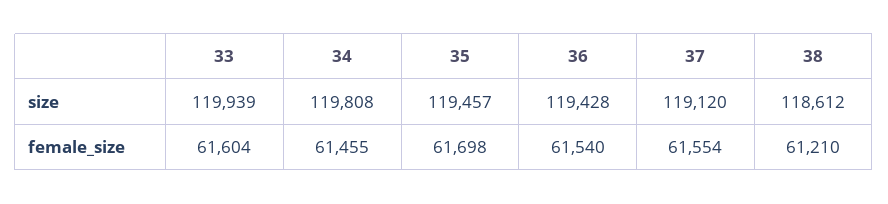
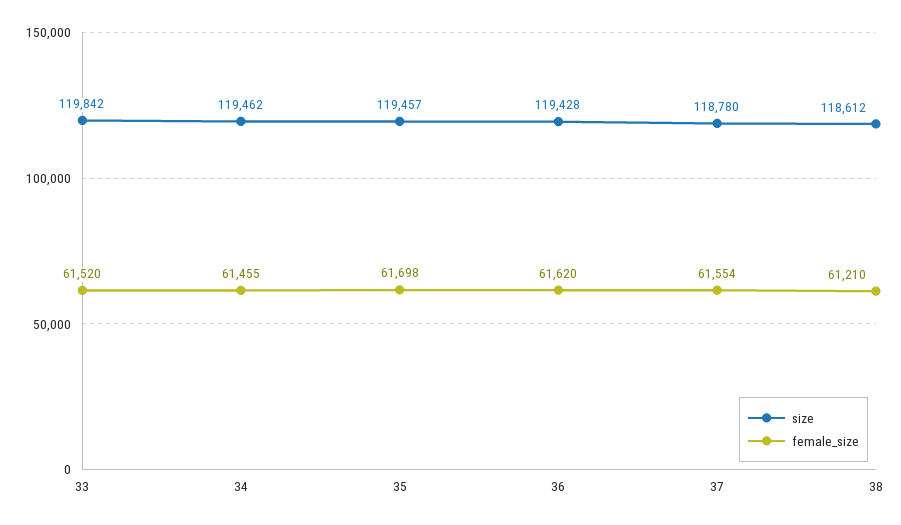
size, 33: 119939 -> 119842
size, 34: 119808 -> 119462
size, 37: 119120 -> 118780
female_size, 33: 61604 -> 61520
female_size, 36: 61540 -> 61620

